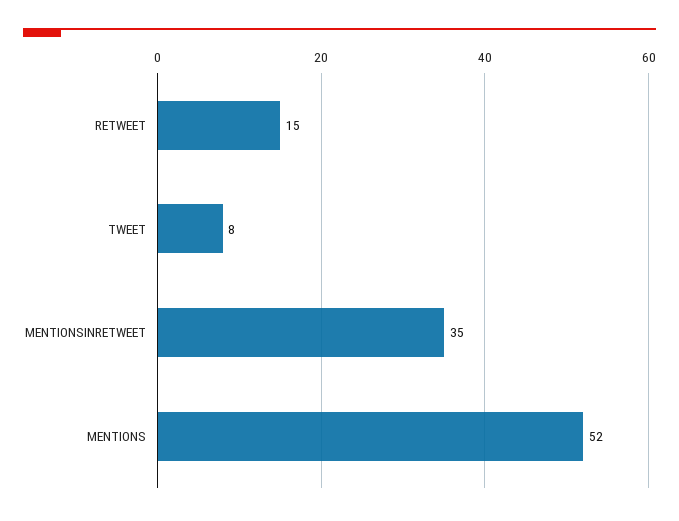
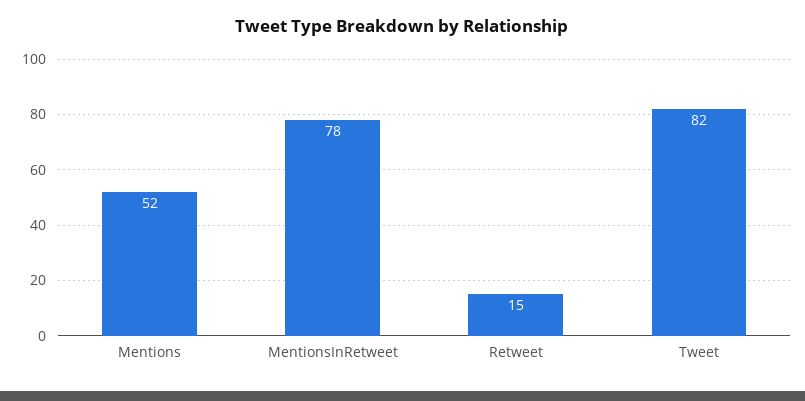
TWEET: 8 -> 82
MENTIONSINRETWEET: 35 -> 78

